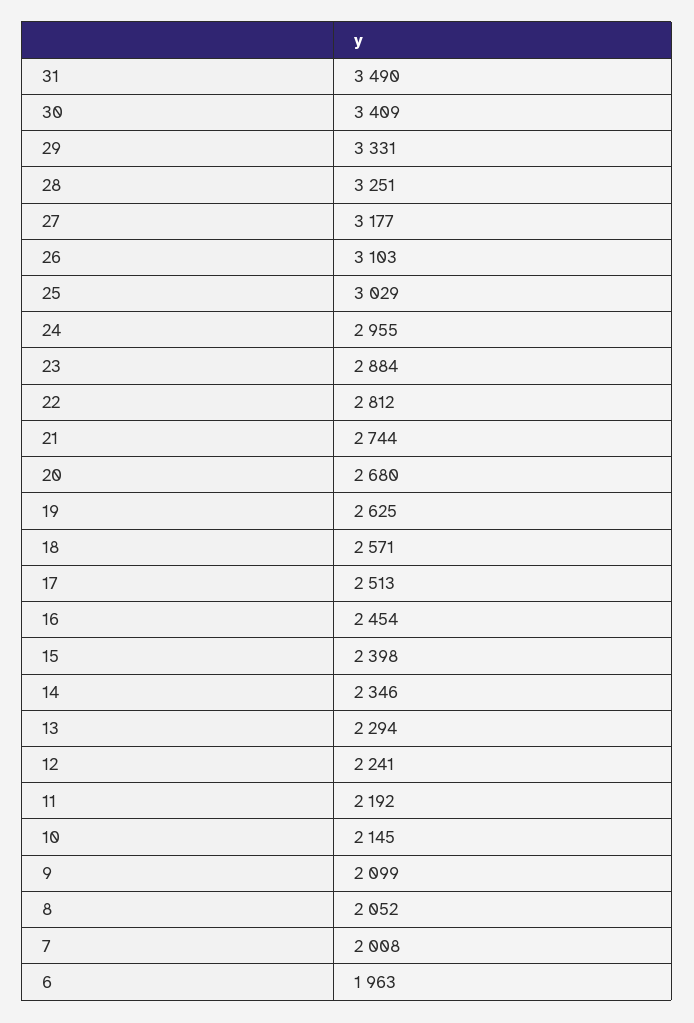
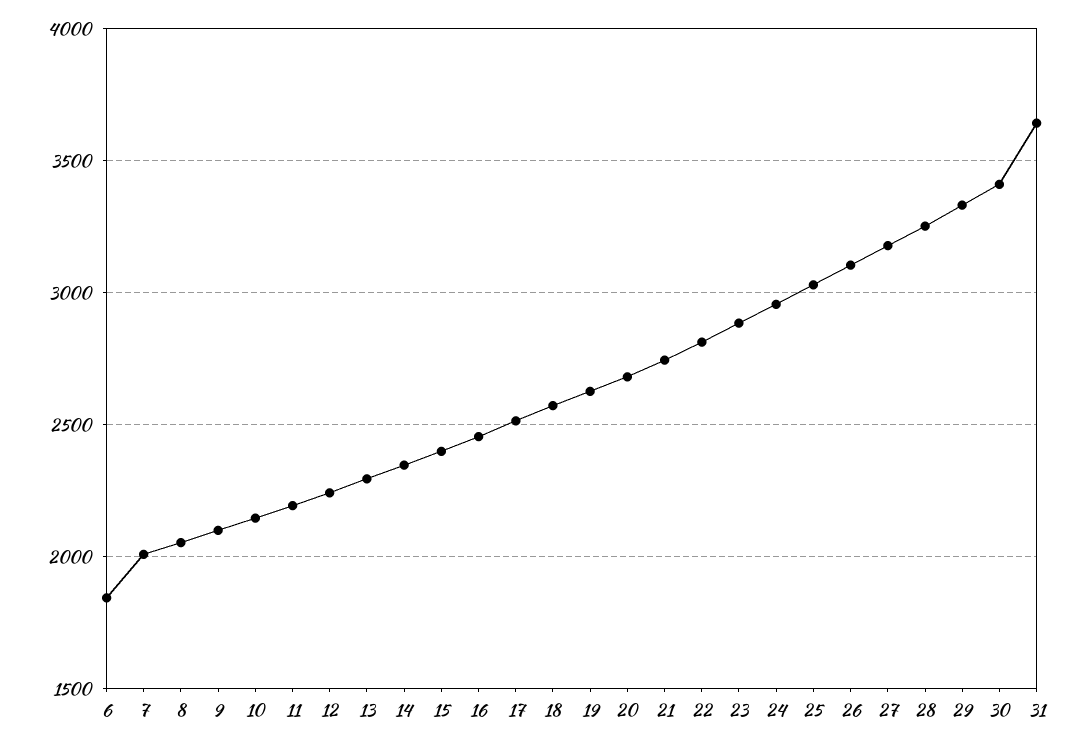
31: 3490 -> 3650
6: 1963 -> 1850

